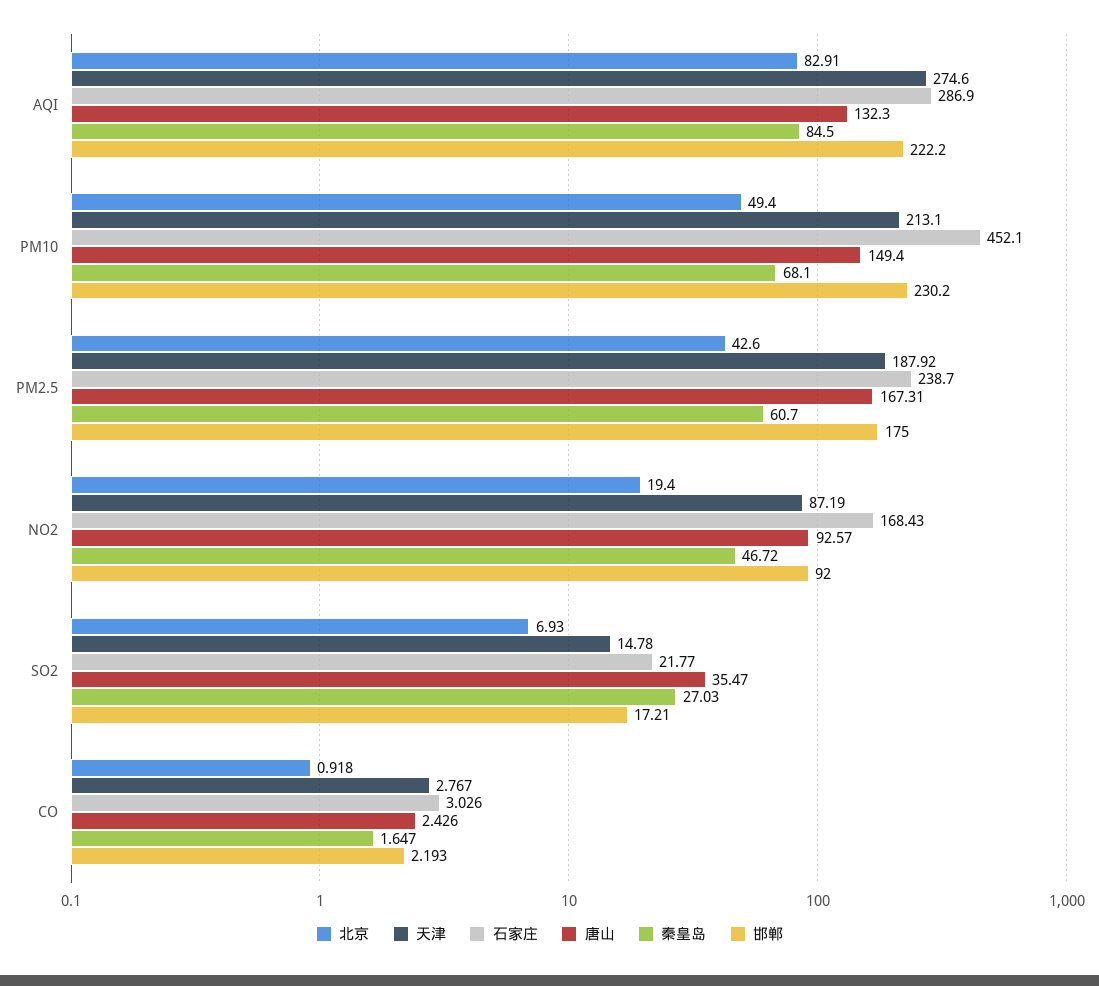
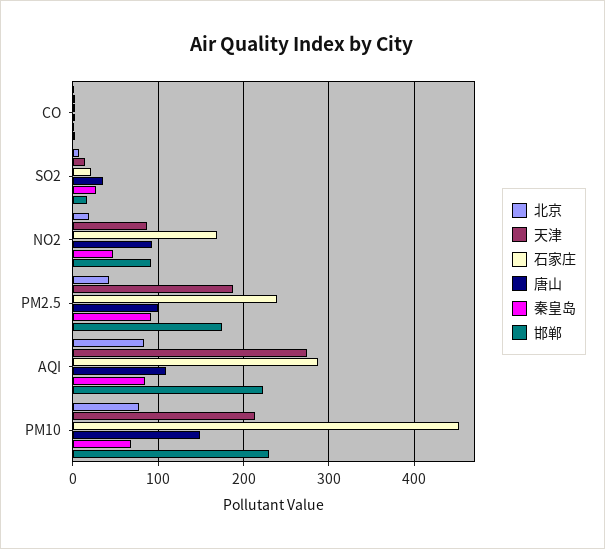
唐山, AQI: 132.3 -> 110
北京, PM10: 49.4 -> 80
唐山, PM2.5: 167.31 -> 100
秦皇岛, PM2.5: 60.7 -> 90

